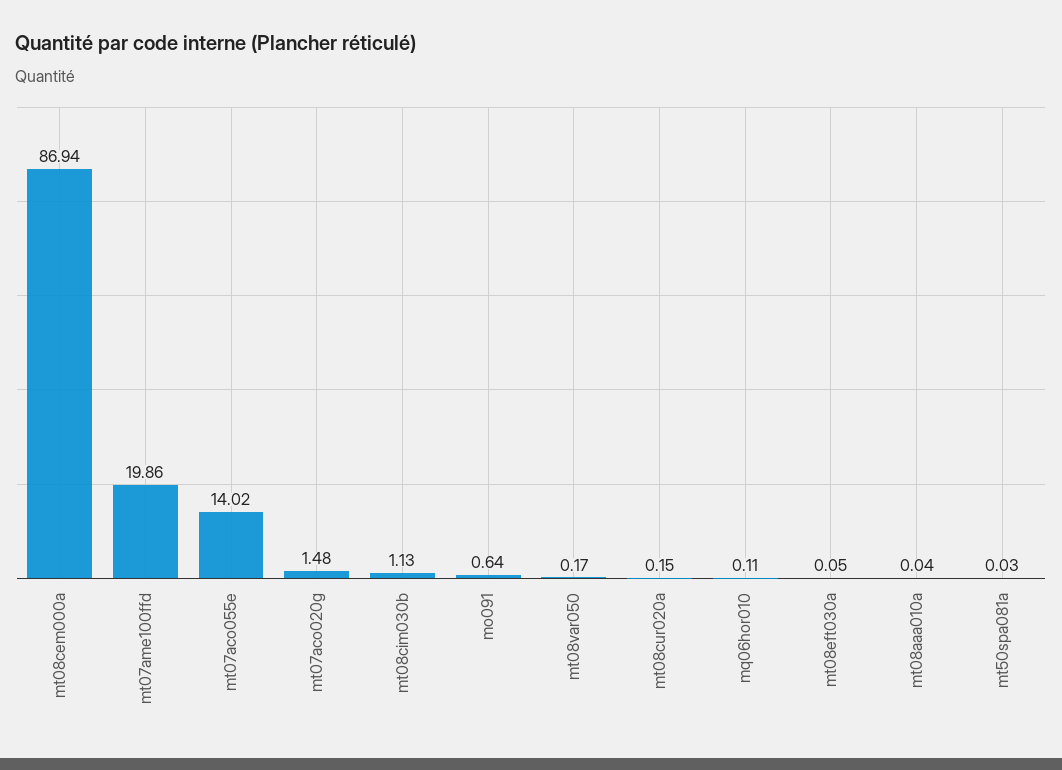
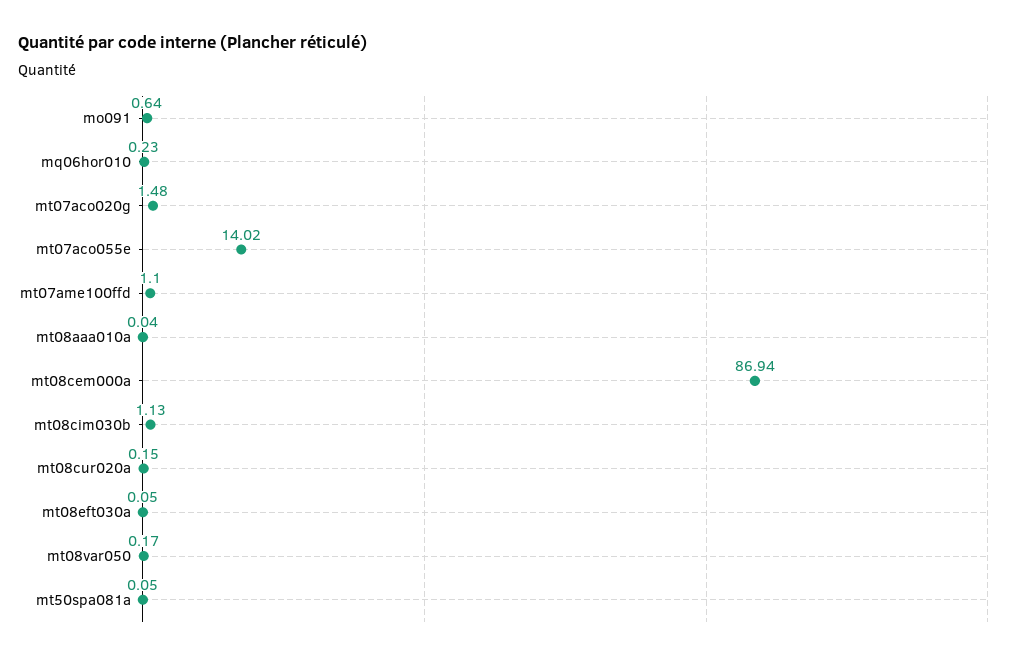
mt07ame100ffd: 19.86 -> 1.1
mq06hor010: 0.11 -> 0.23
mt50spa081a: 0.03 -> 0.05

